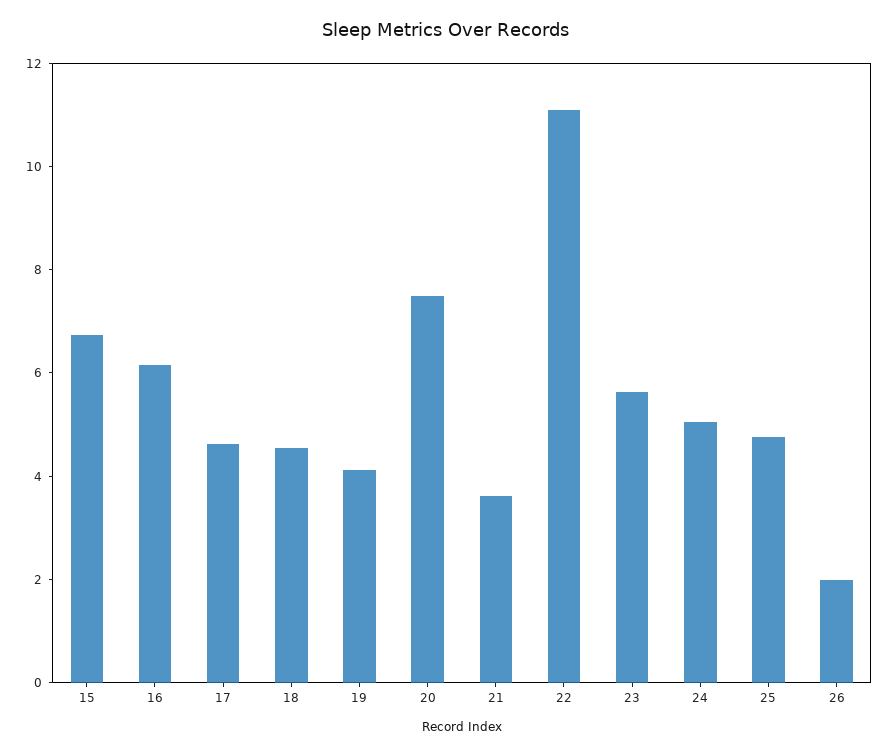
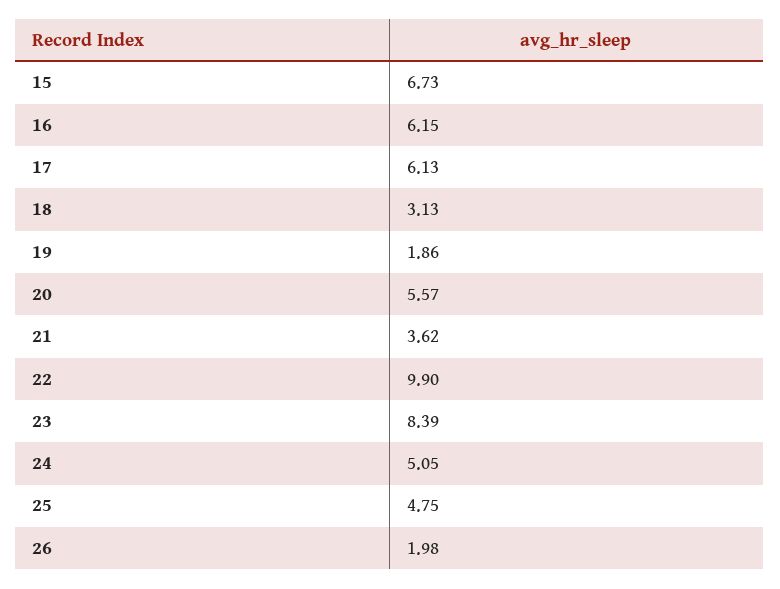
17: 4.5 -> 6.13
18: 4.5 -> 3.13
19: 4 -> 1.86
20: 7.5 -> 5.57
22: 11 -> 9.9
23: 5.5 -> 8.39

